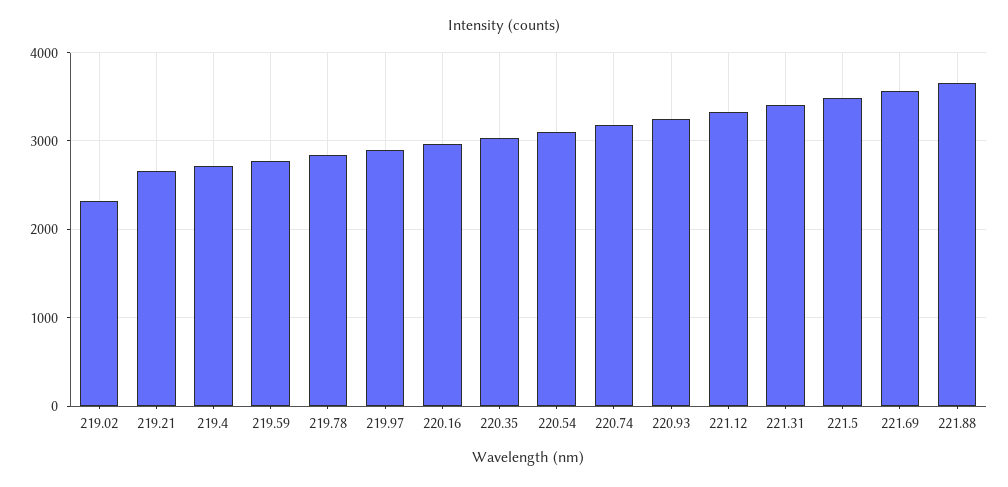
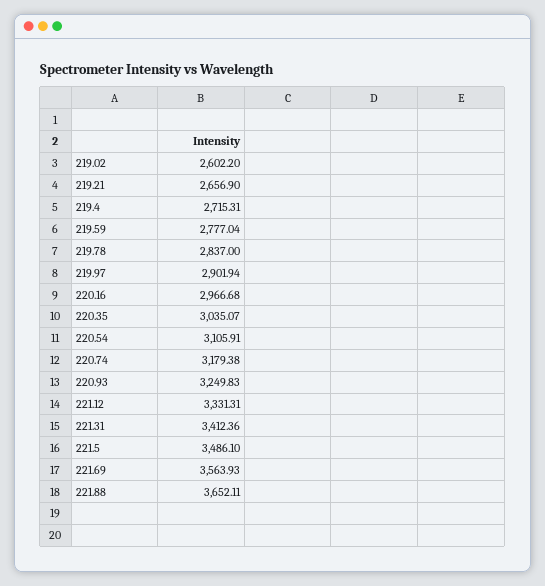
219.02: 2300 -> 2602.2

